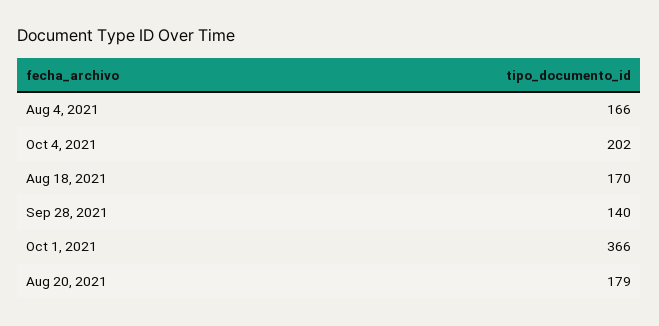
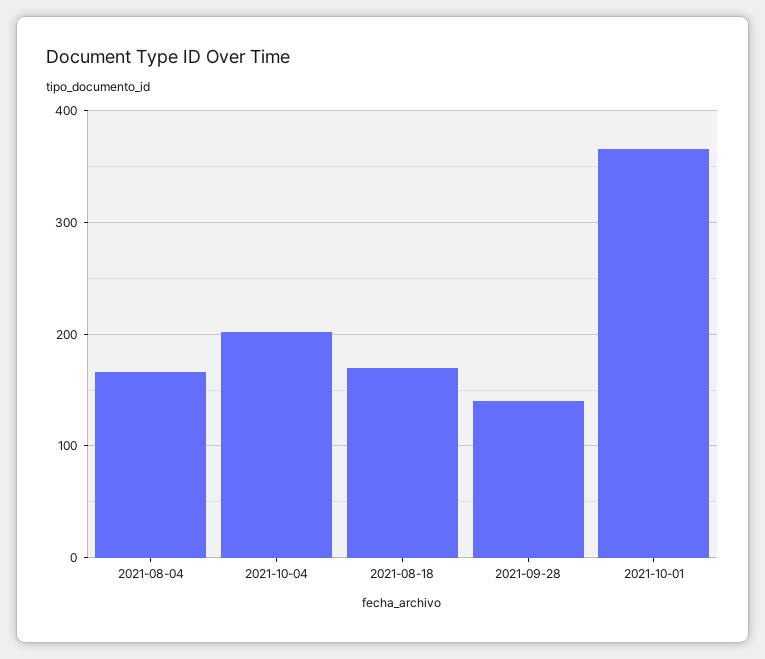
Aug 20, 2021: 179 -> none

